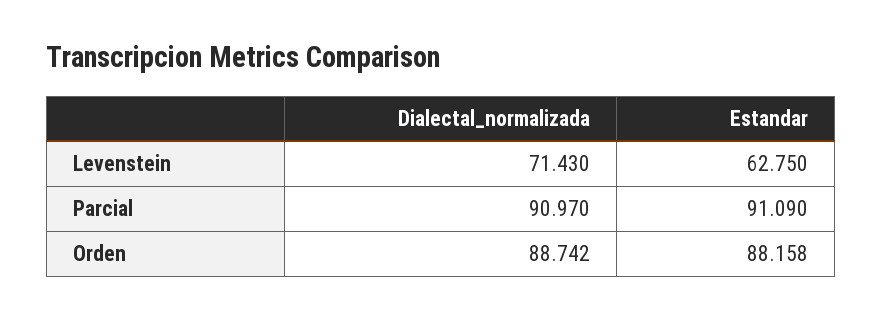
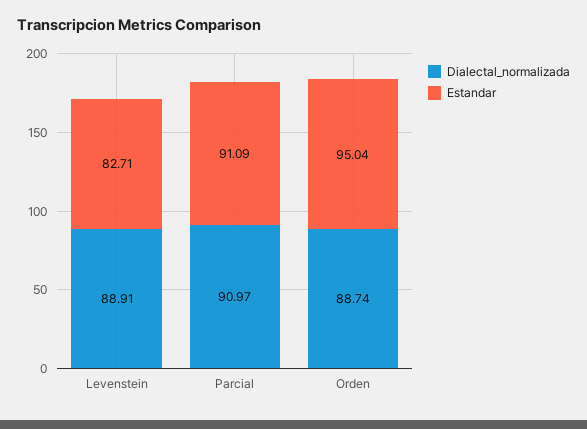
Dialectal_normalizada, Levenstein: 71.43 -> 88.91
Estandar, Levenstein: 62.75 -> 82.71
Estandar, Orden: 88.158 -> 95.04

